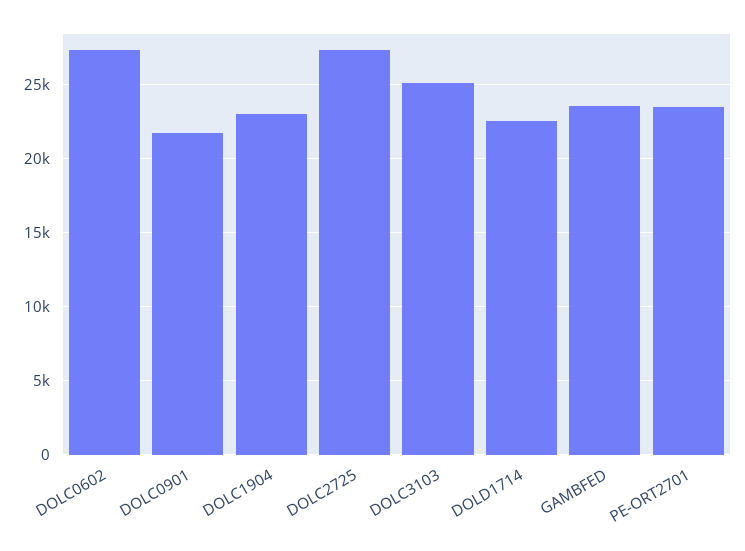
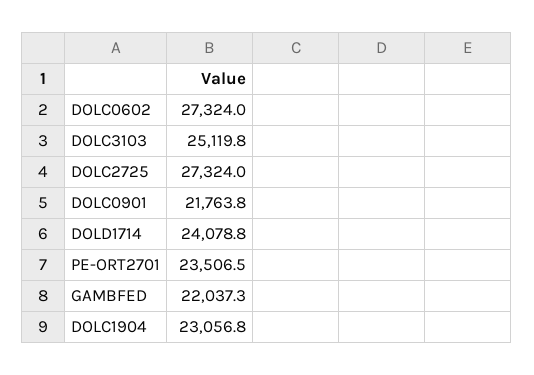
DOLD1714: 22500 -> 24078.8
GAMBFED: 23500 -> 22037.3

